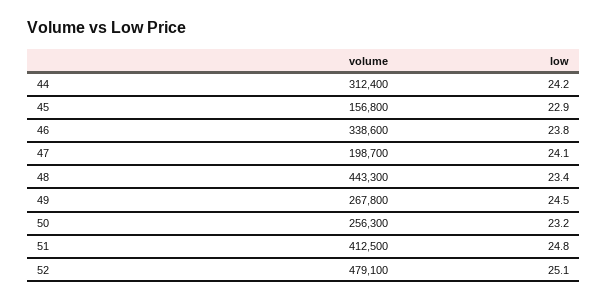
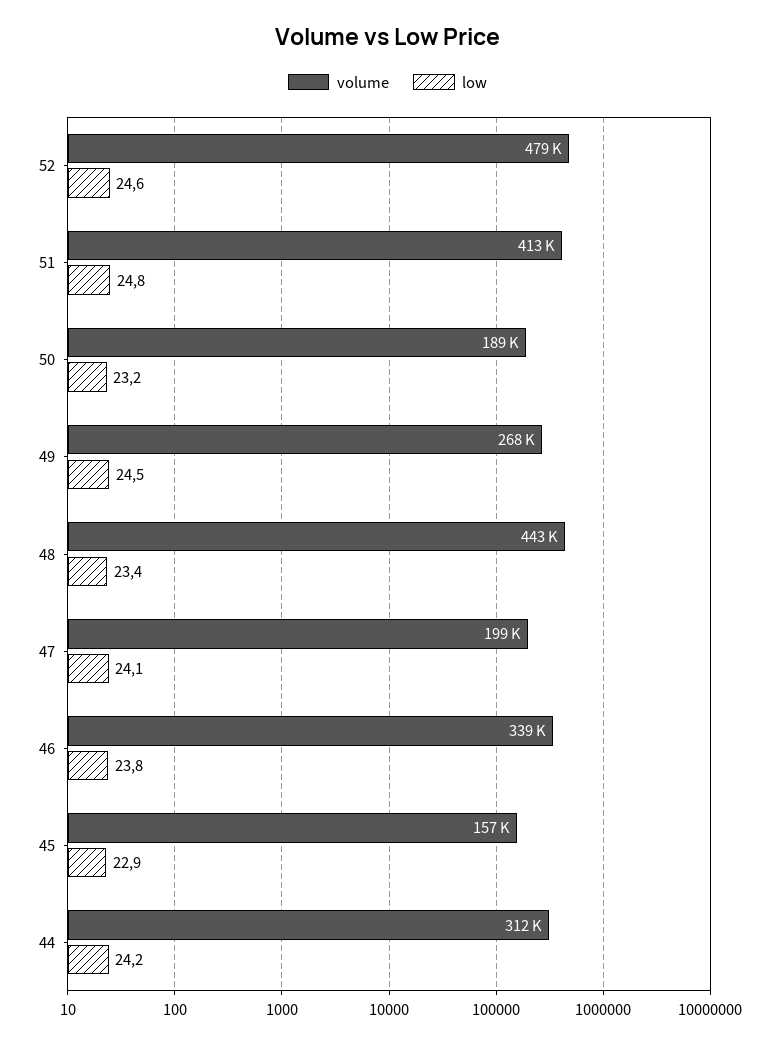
volume, 50: 256300 -> 189000
low, 52: 25.1 -> 24.6

